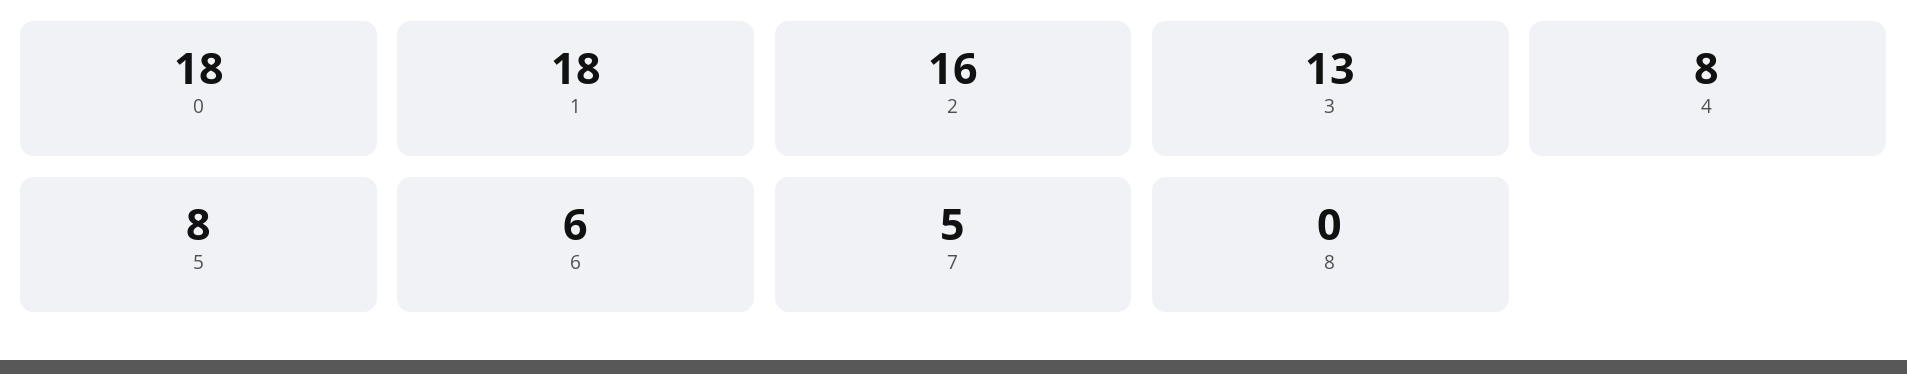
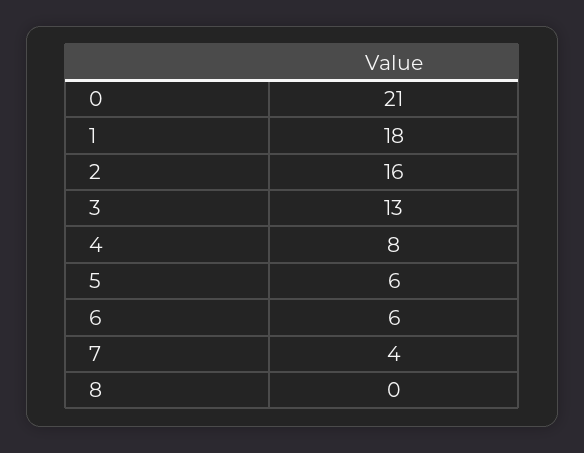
0: 18 -> 21
5: 8 -> 6
7: 5 -> 4

